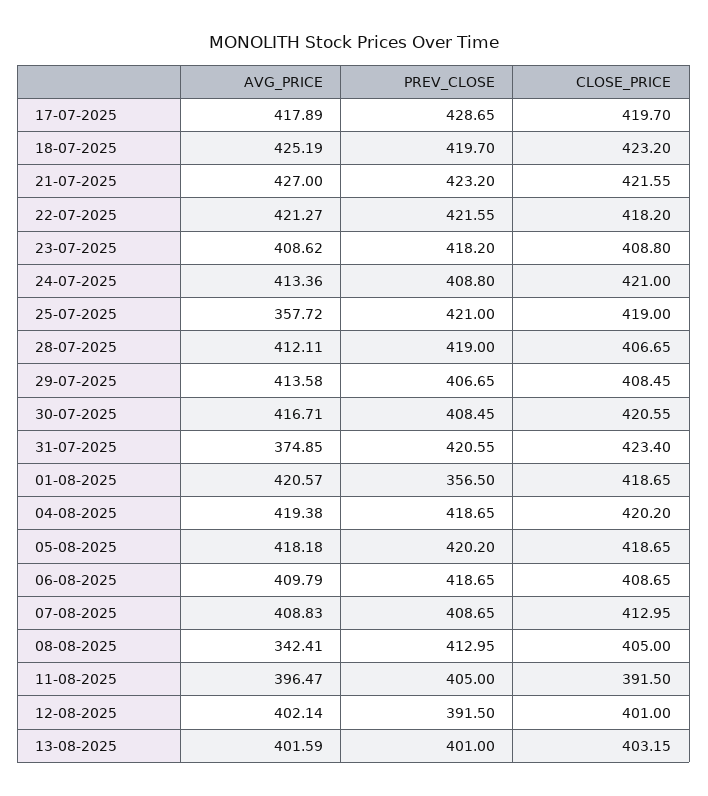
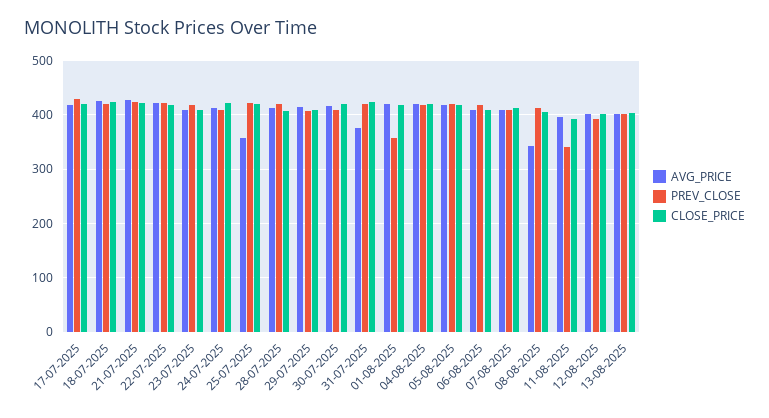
PREV_CLOSE, 11-08-2025: 405 -> 340

